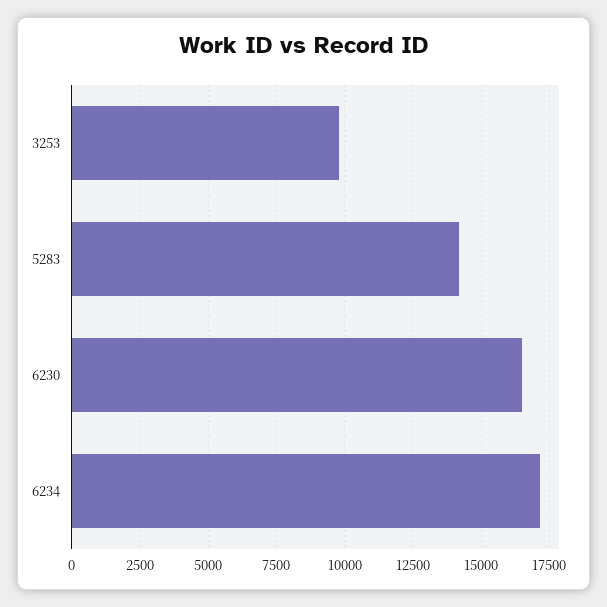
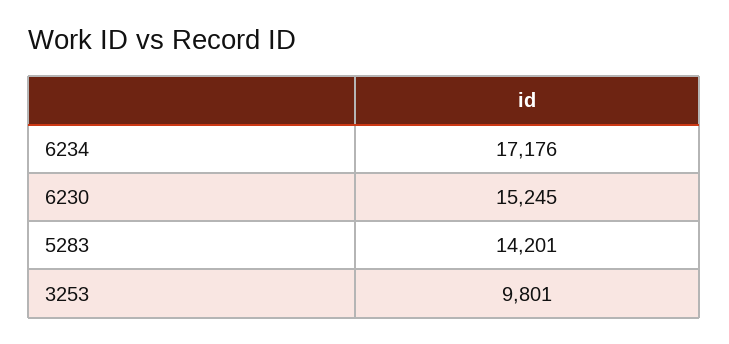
6230: 16500 -> 15245

